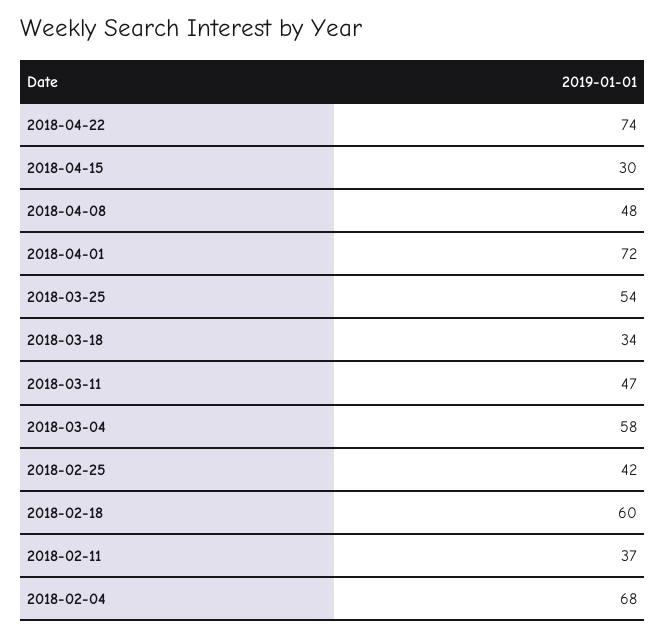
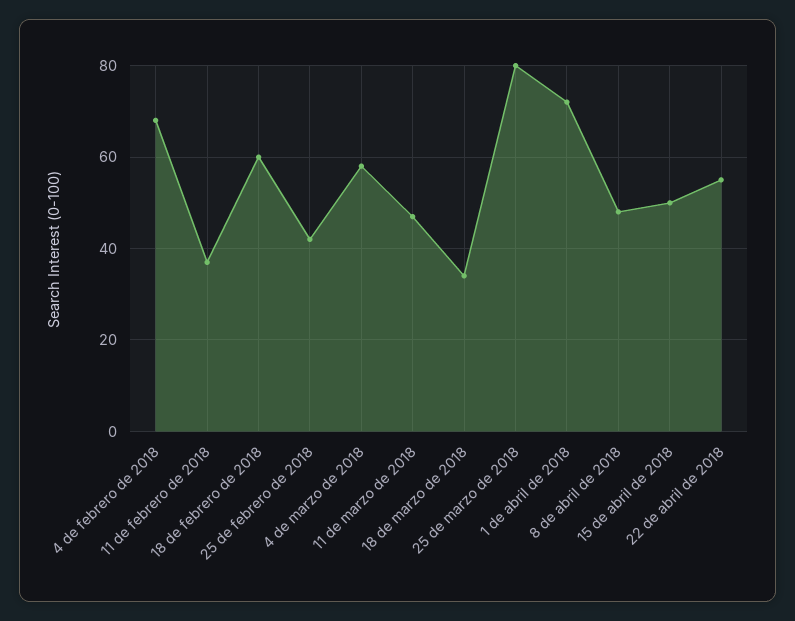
2018-04-22: 74 -> 55
2018-04-15: 30 -> 50
2018-03-25: 54 -> 80

